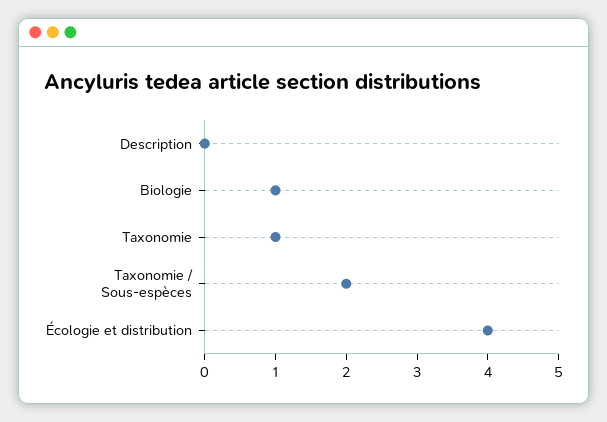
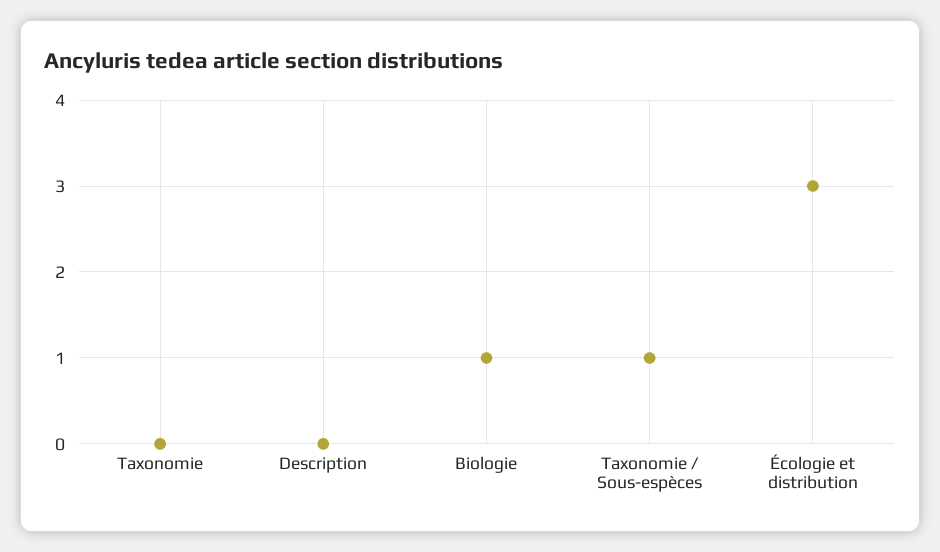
Taxonomie: 1 -> 0
Taxonomie / Sous-espèces: 2 -> 1
Écologie et distribution: 4 -> 3

